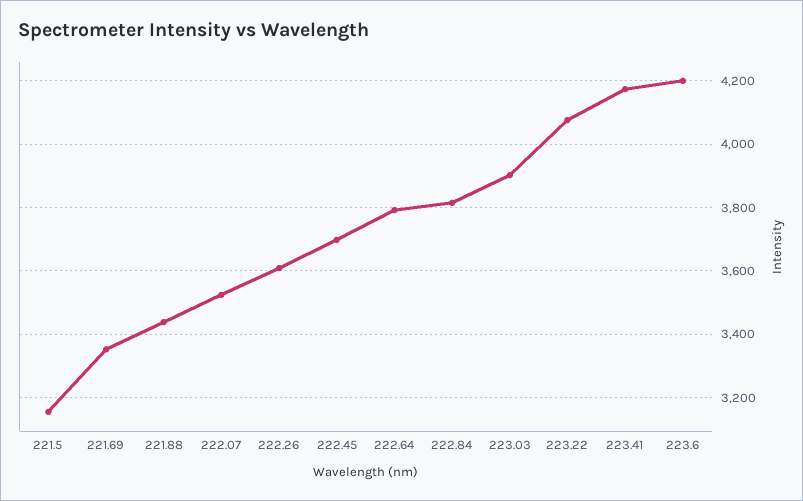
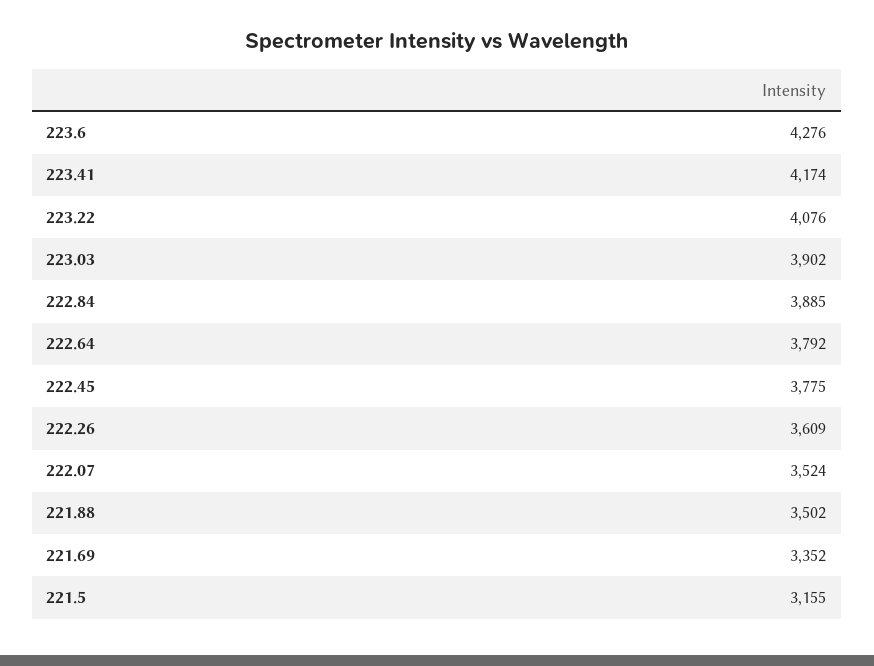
221.88: 3440 -> 3502
222.45: 3700 -> 3775
222.84: 3820 -> 3885
223.6: 4200 -> 4276

